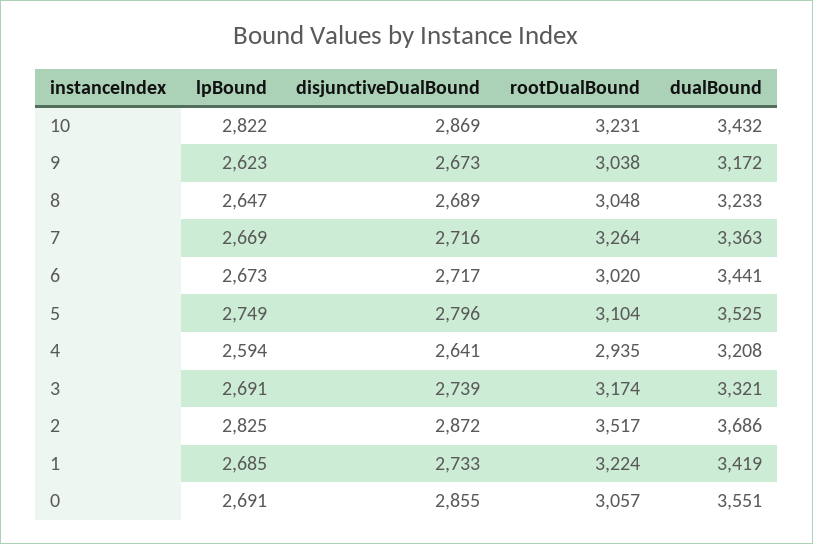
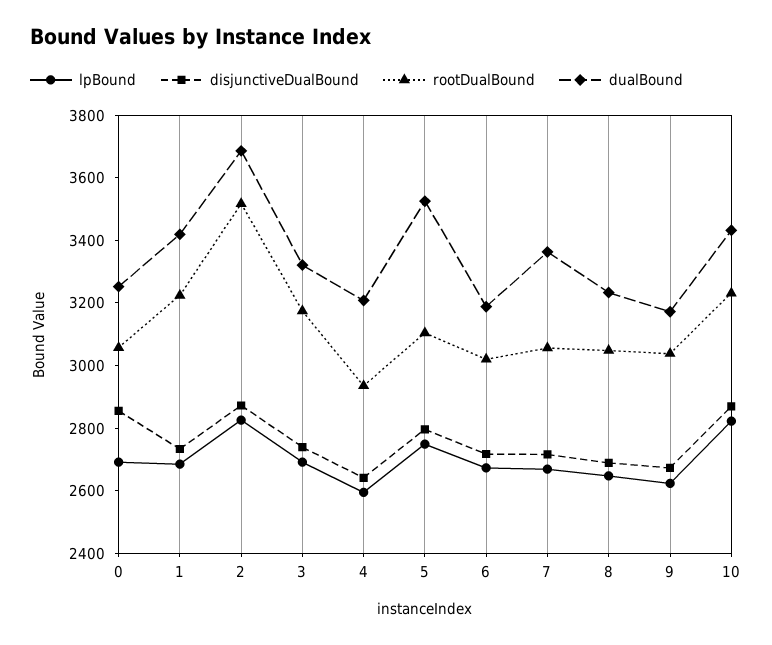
rootDualBound, 7: 3264 -> 3050
dualBound, 6: 3441 -> 3200
dualBound, 0: 3551 -> 3250

